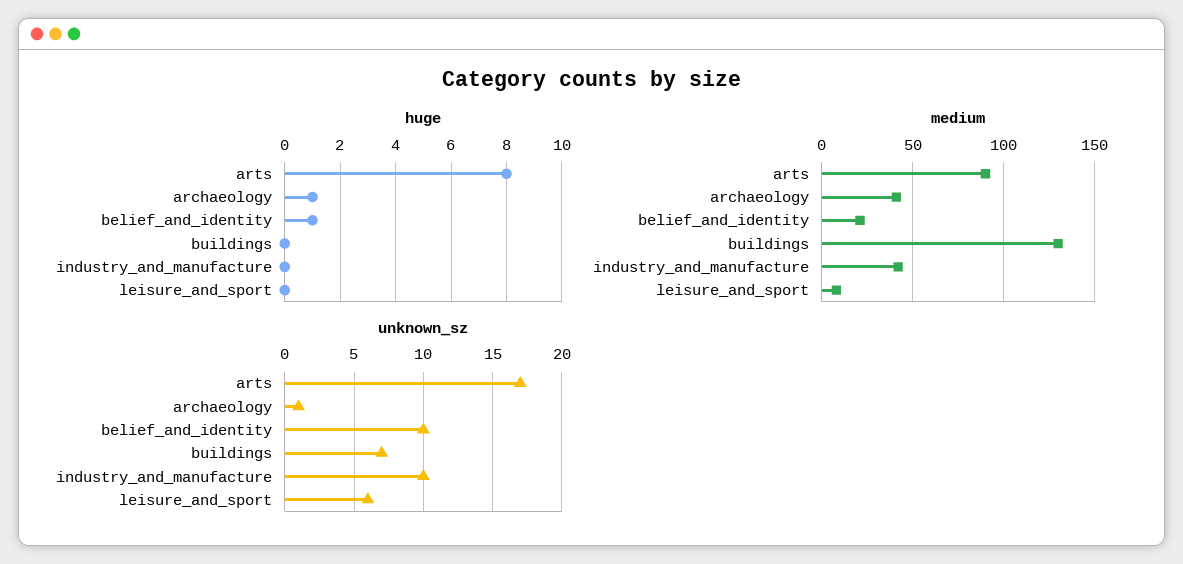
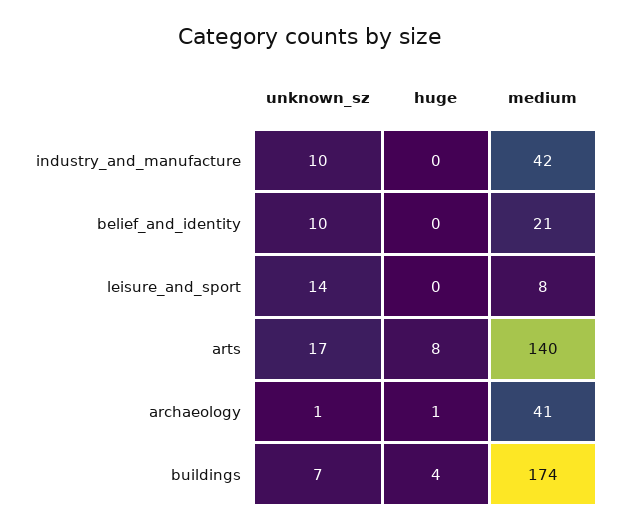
huge, belief_and_identity: 1 -> 0
huge, buildings: 0 -> 4
medium, arts: 90 -> 140
medium, buildings: 130 -> 174
unknown_sz, leisure_and_sport: 6 -> 14

